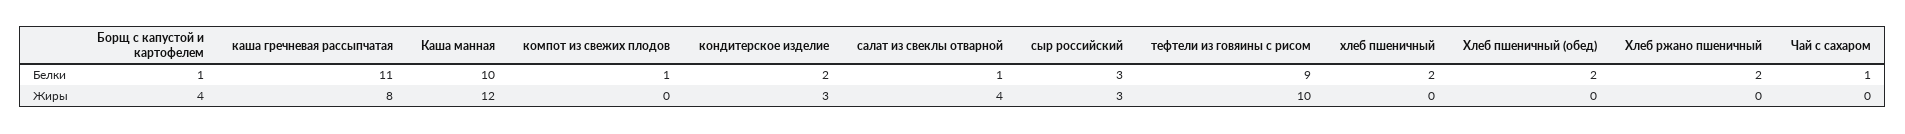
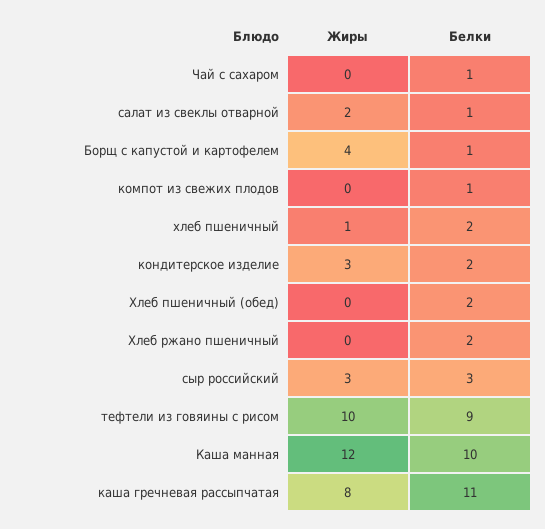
салат из свеклы отварной, Жиры: 4 -> 2
хлеб пшеничный, Жиры: 0 -> 1

